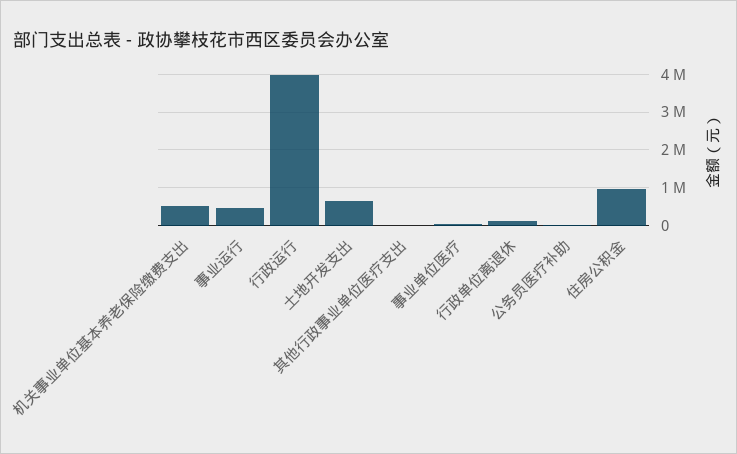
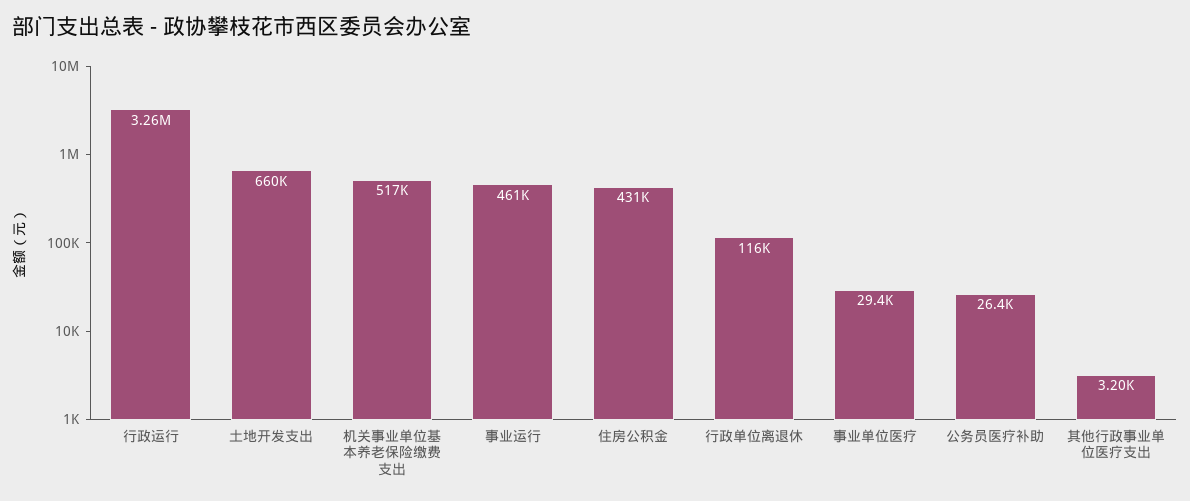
行政运行: 4000000 -> 3260000
住房公积金: 1000000 -> 431000

